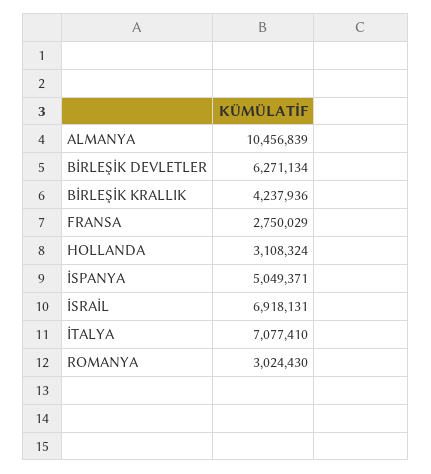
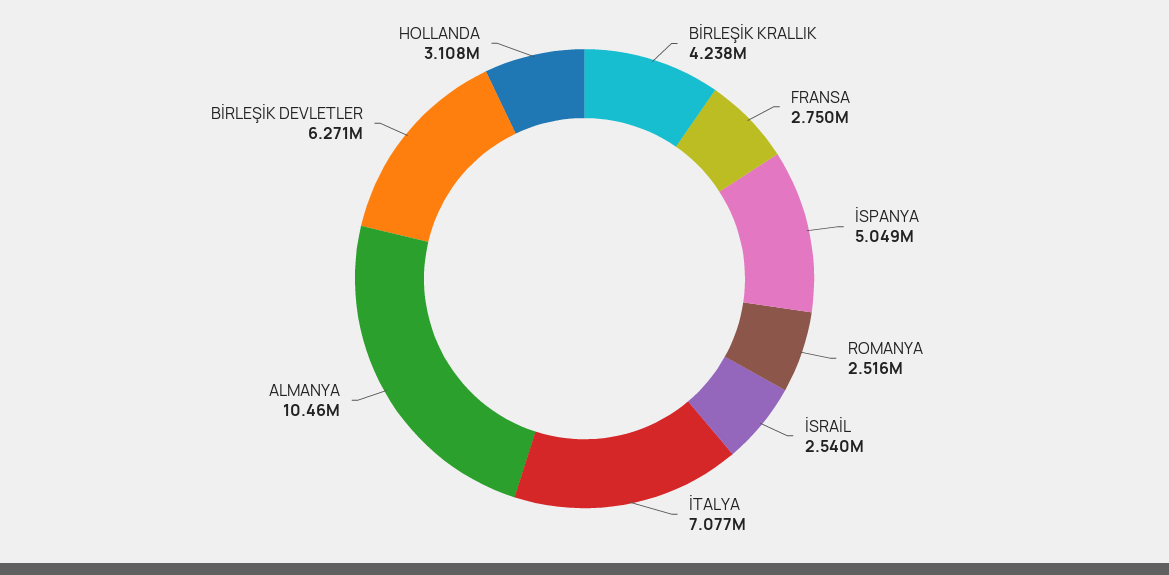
İSRAİL: 6918131 -> 2540000
ROMANYA: 3024430 -> 2516000

